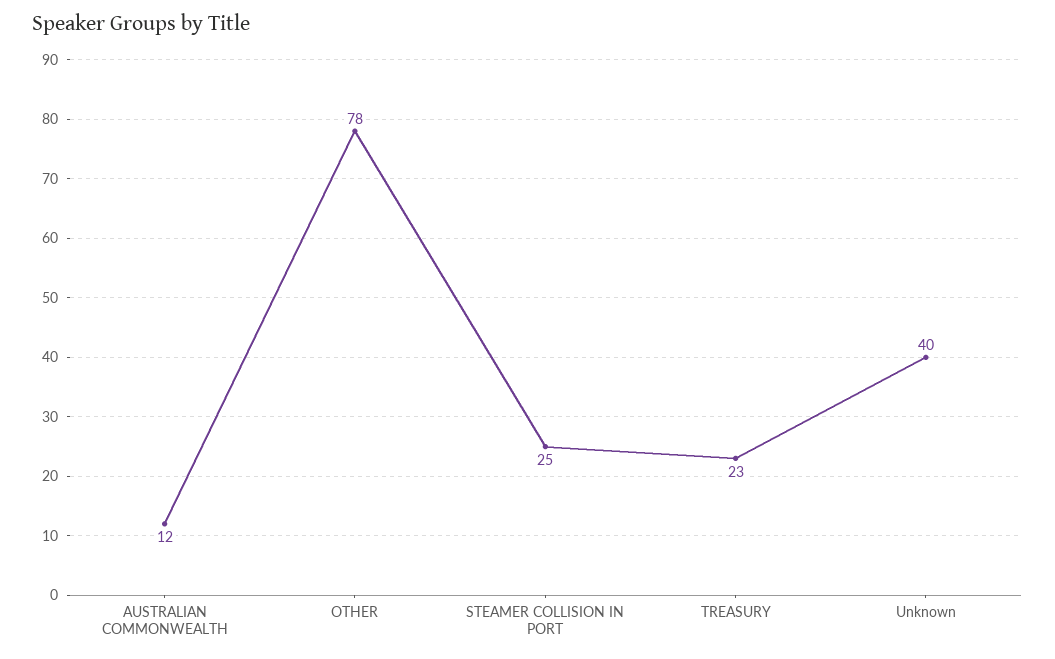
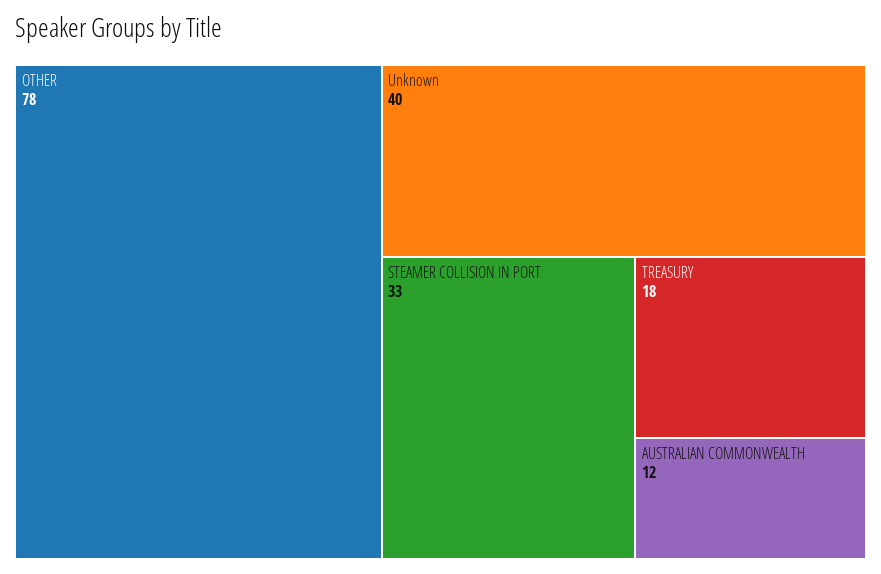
STEAMER COLLISION IN PORT: 25 -> 33
TREASURY: 23 -> 18

